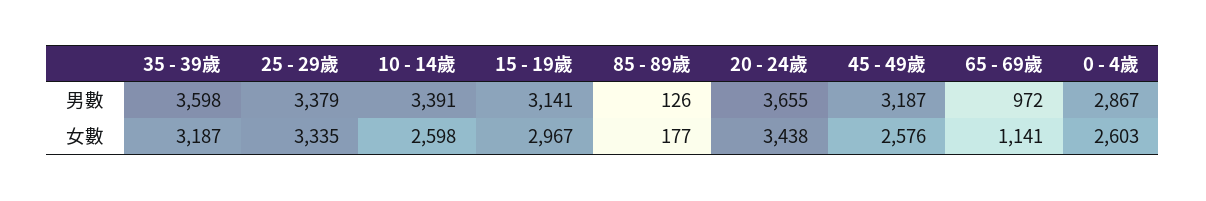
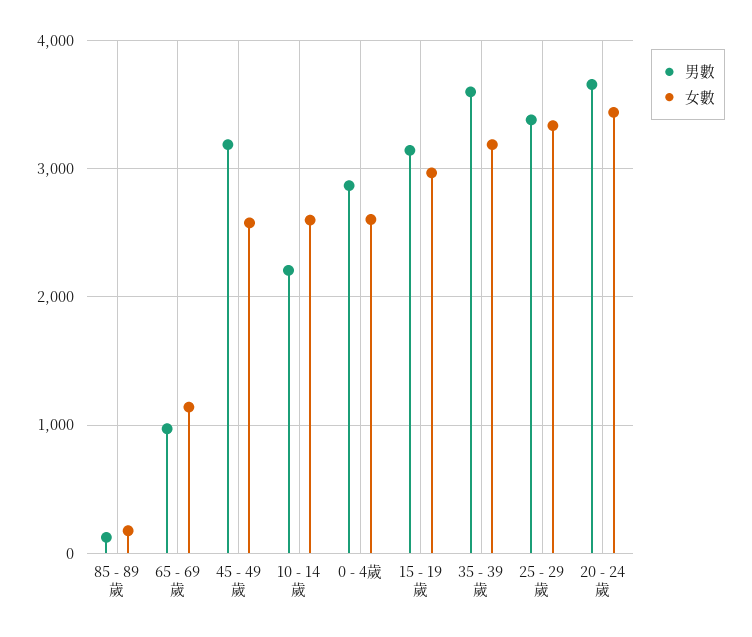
男數, 10 - 14歲: 3391 -> 2200

